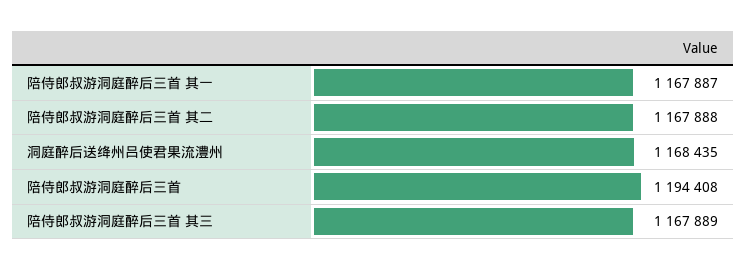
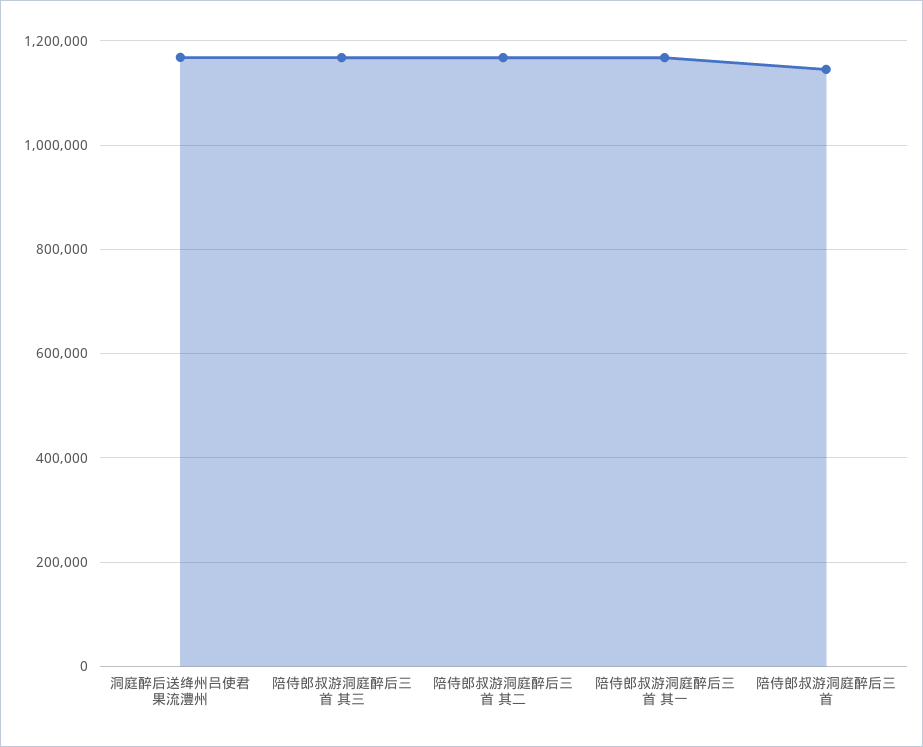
陪侍郎叔游洞庭醉后三首: 1194408 -> 1140000

